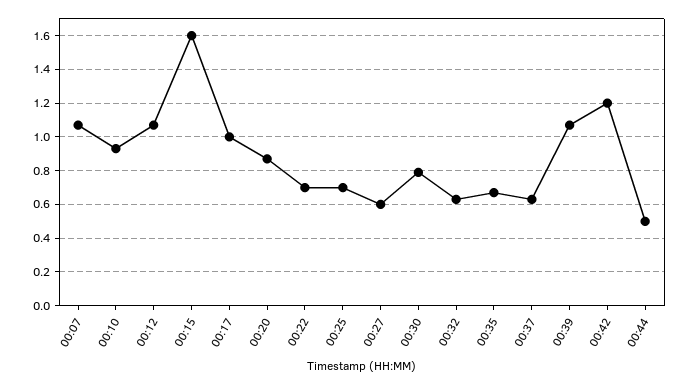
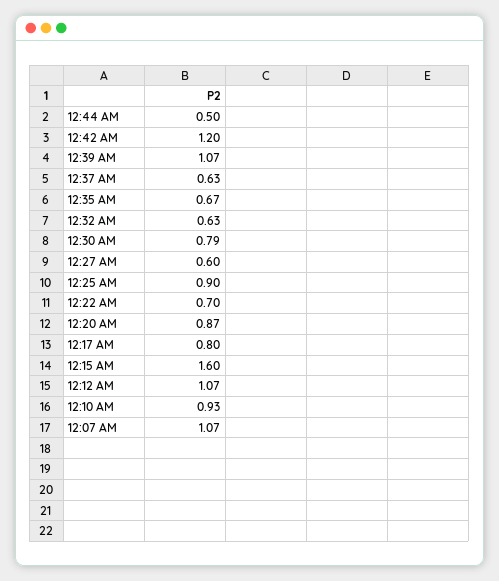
00:17: 1 -> 0.8
00:25: 0.7 -> 0.9

